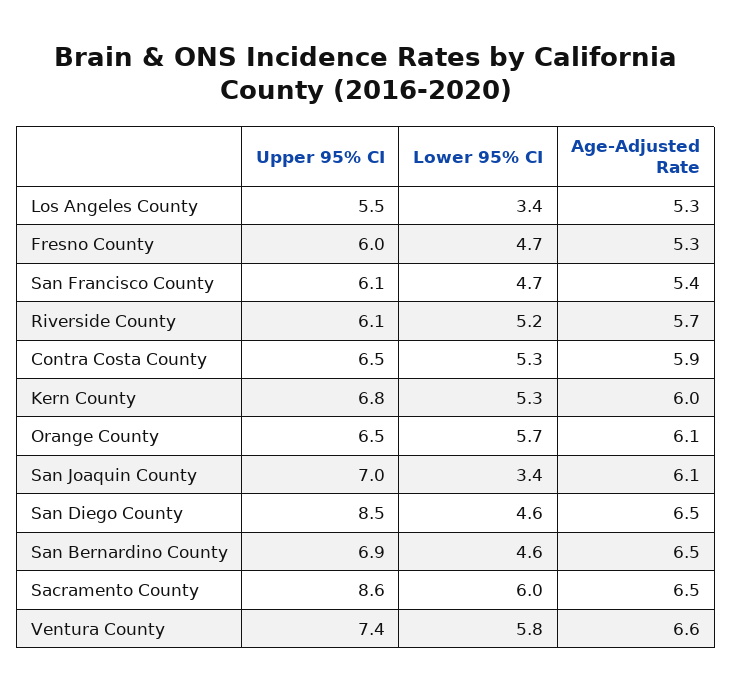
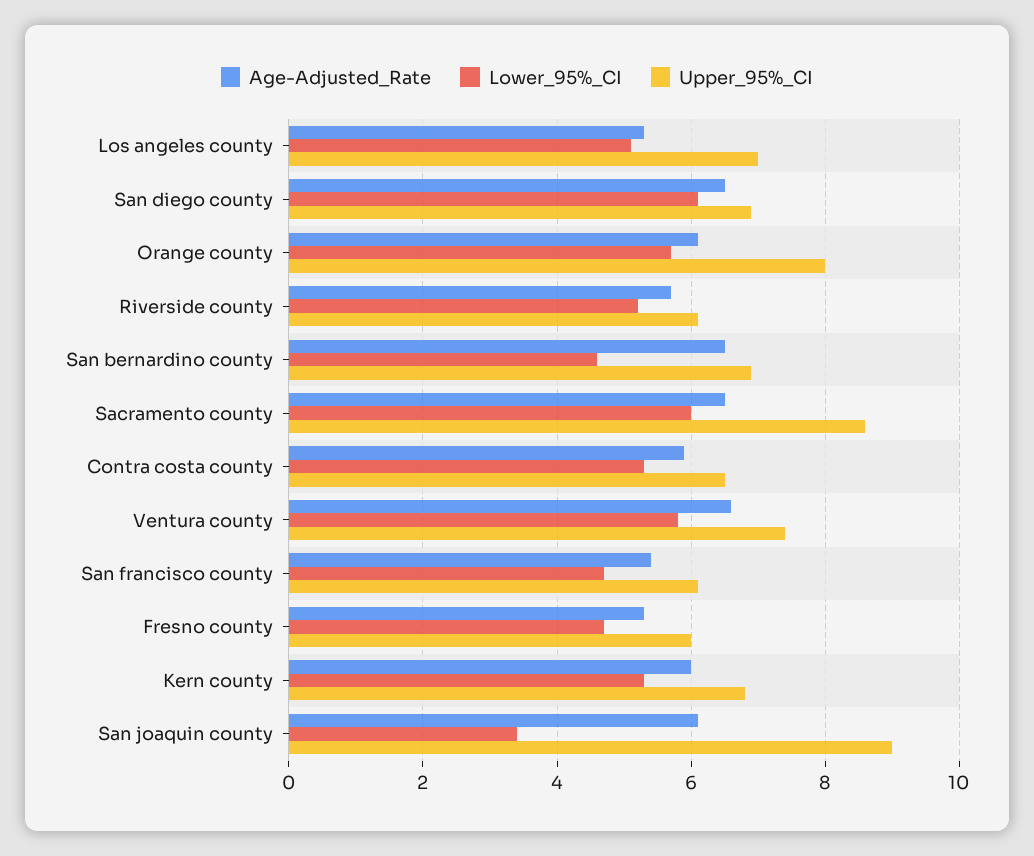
Upper 95% CI, Los Angeles County: 5.5 -> 7
Lower 95% CI, Los Angeles County: 3.4 -> 5
Upper 95% CI, Orange County: 6.5 -> 8
Upper 95% CI, San Joaquin County: 7 -> 9
Upper 95% CI, San Diego County: 8.5 -> 7
Lower 95% CI, San Diego County: 4.6 -> 6

